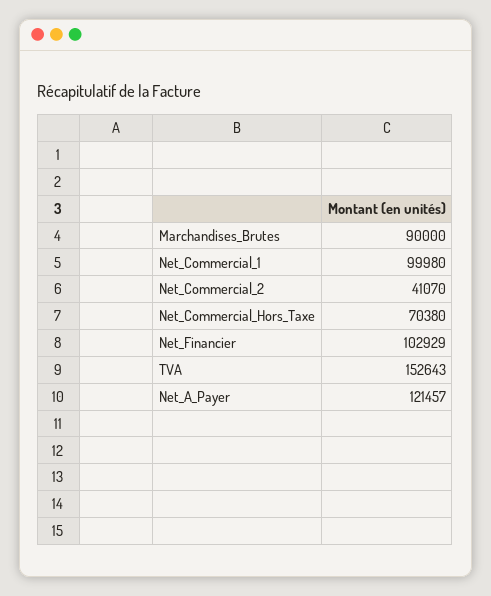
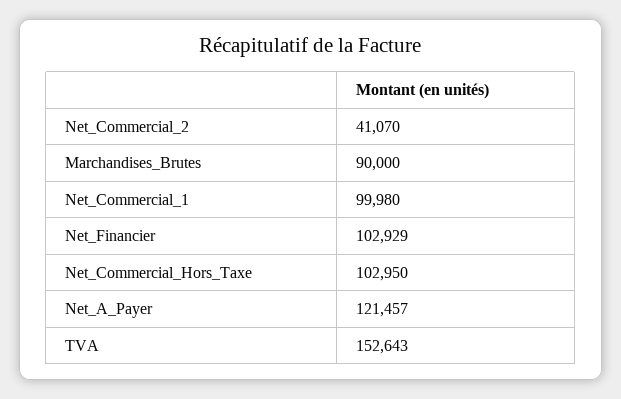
Net_Commercial_Hors_Taxe: 70380 -> 102950

